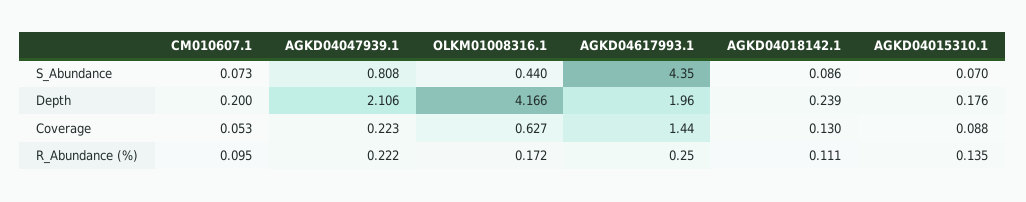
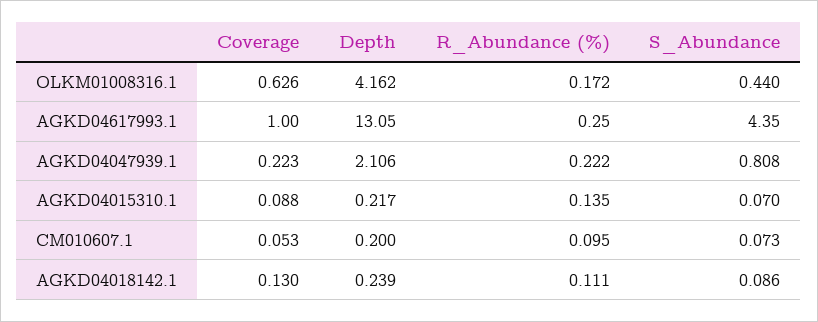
OLKM01008316.1, Depth: 4.166 -> 4.162
AGKD04617993.1, Depth: 1.96 -> 13.05
AGKD04015310.1, Depth: 0.176 -> 0.217
OLKM01008316.1, Coverage: 0.627 -> 0.626
AGKD04617993.1, Coverage: 1.44 -> 1

